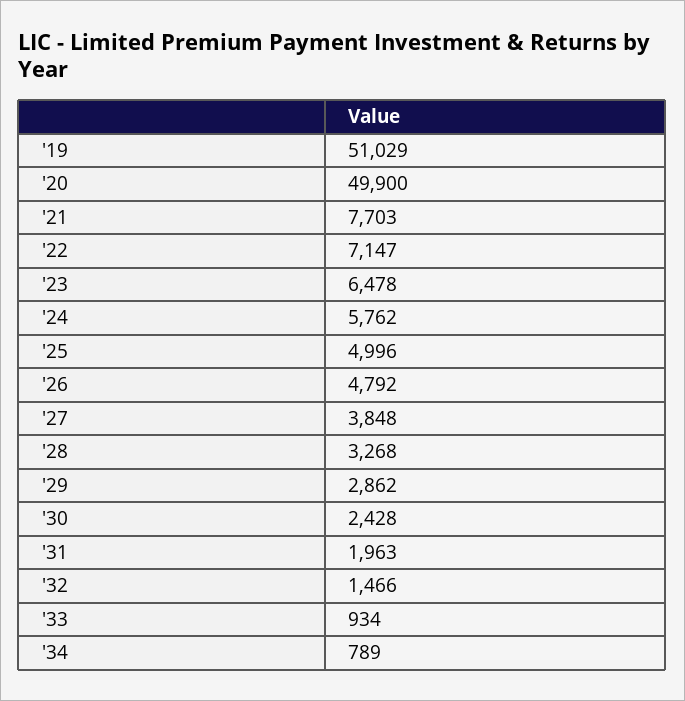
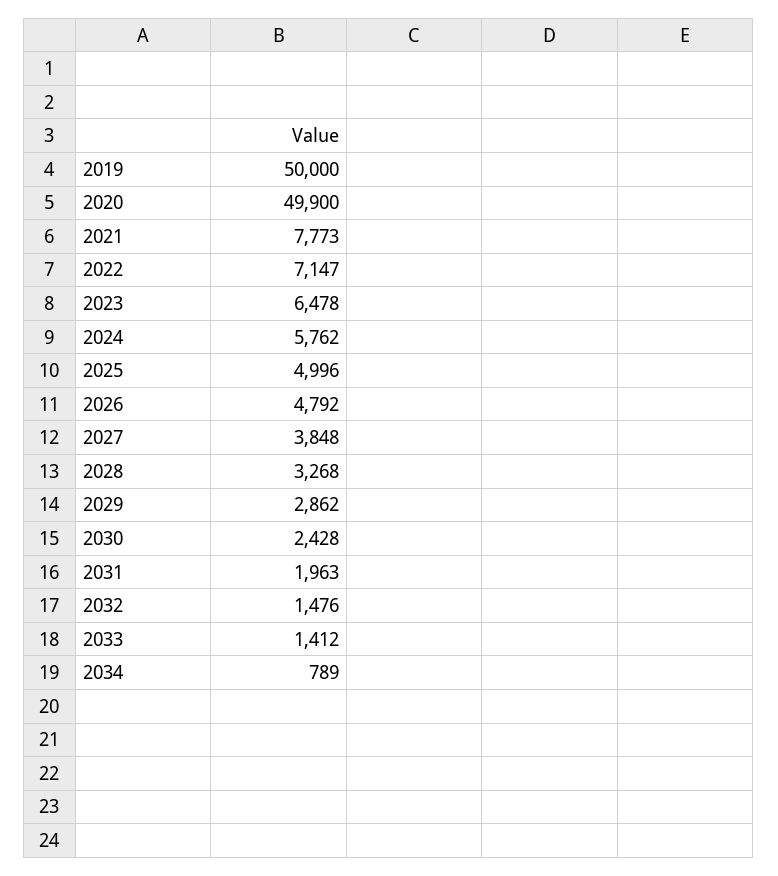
'19: 51029 -> 50000
'21: 7703 -> 7773
'32: 1466 -> 1476
'33: 934 -> 1412

